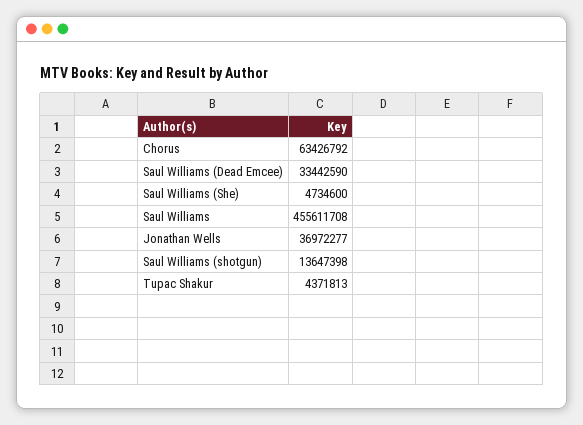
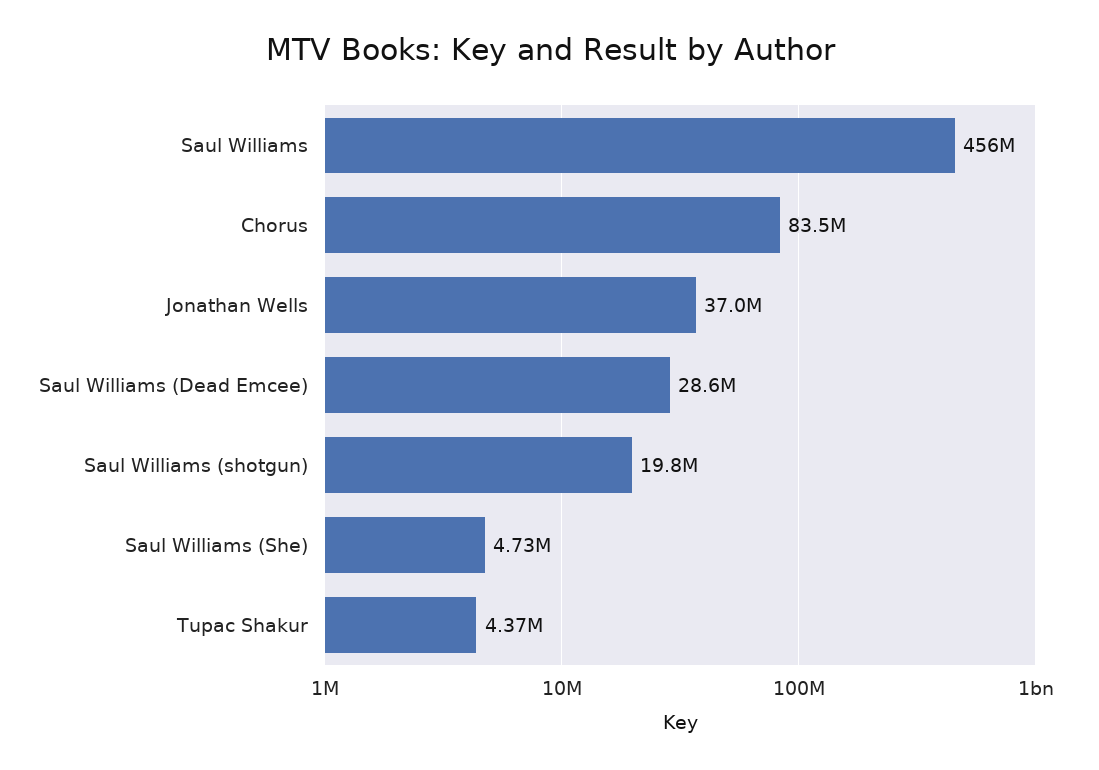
Chorus: 63426792 -> 83500000
Saul Williams (Dead Emcee): 33442590 -> 28600000
Saul Williams (shotgun): 13647398 -> 19800000

